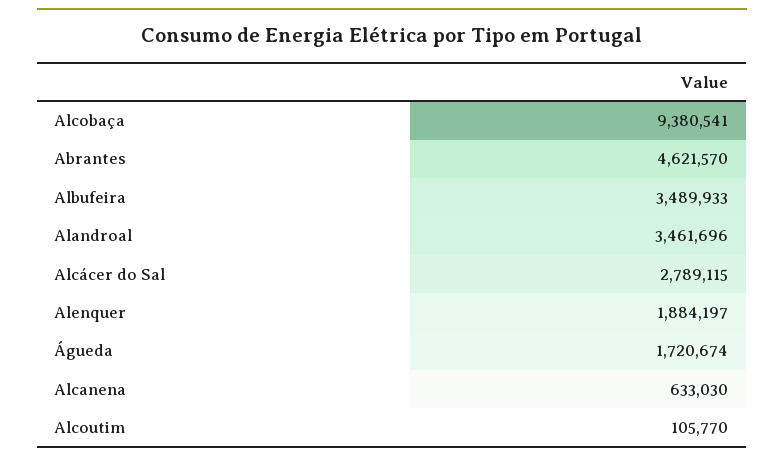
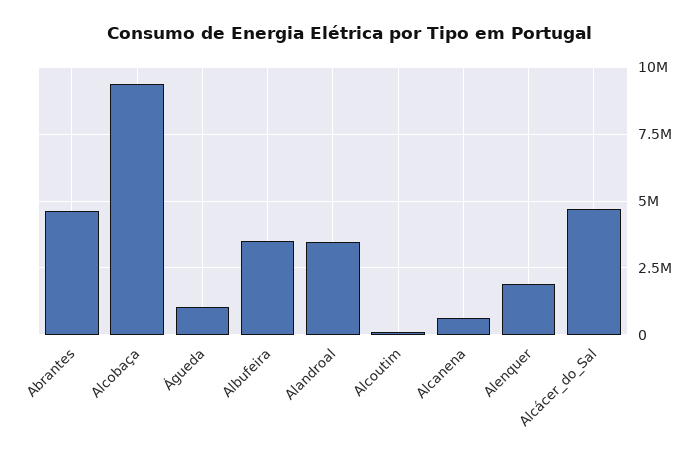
Alcácer do Sal: 2789115 -> 4750000
Águeda: 1720674 -> 1000000

